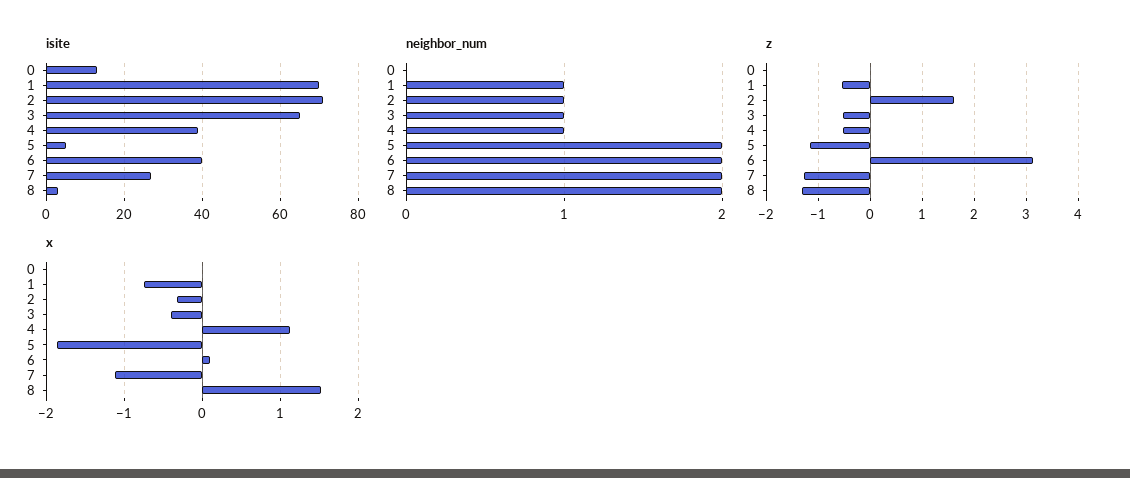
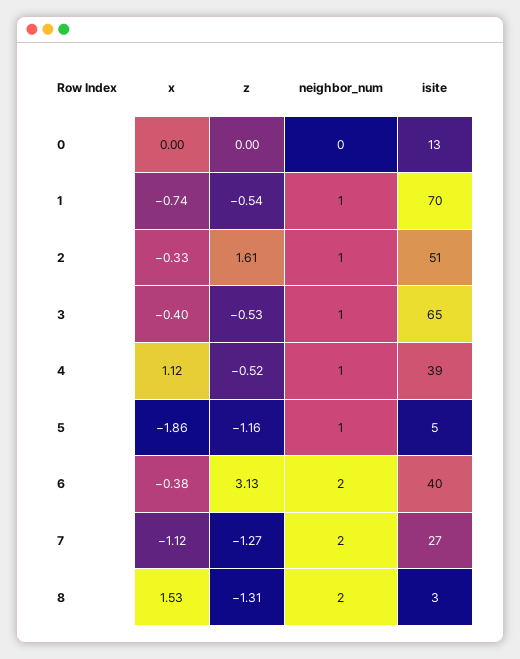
isite, 2: 70 -> 51
neighbor_num, 5: 2 -> 1
x, 6: 0.1 -> -0.38

